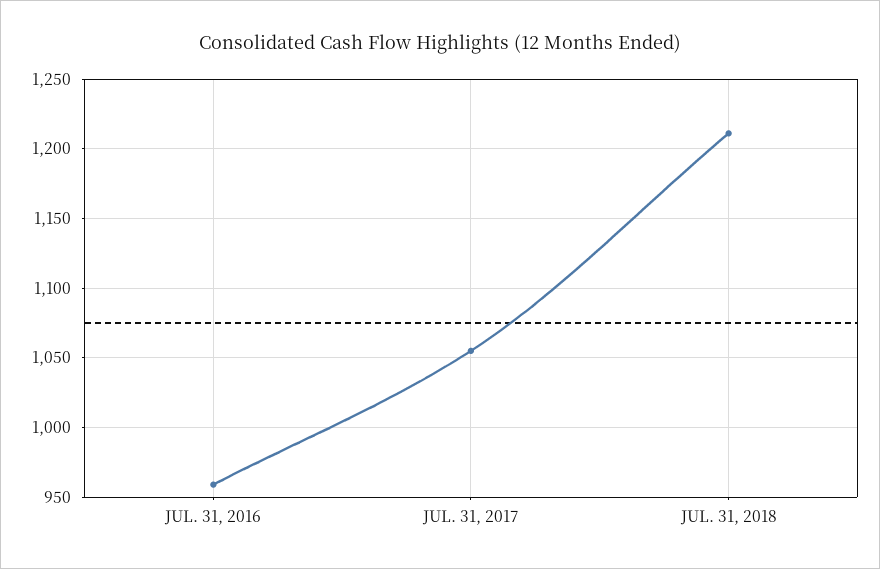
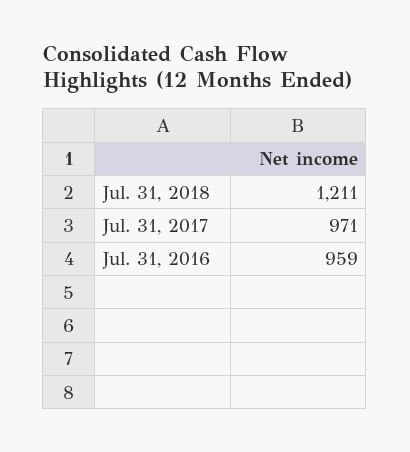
JUL. 31, 2017: 1055 -> 971

